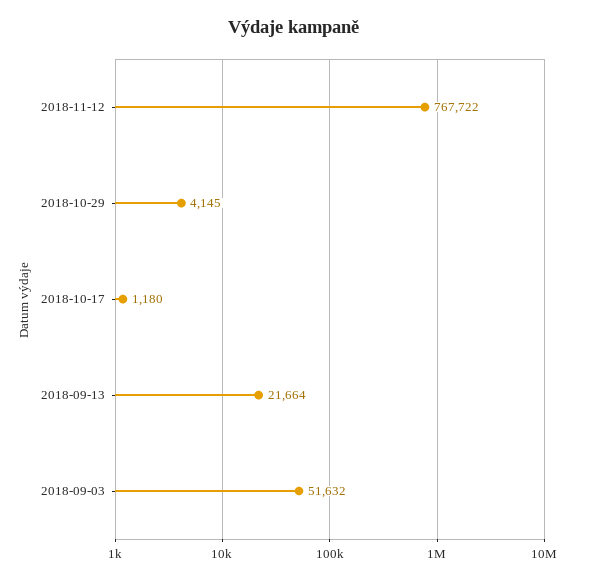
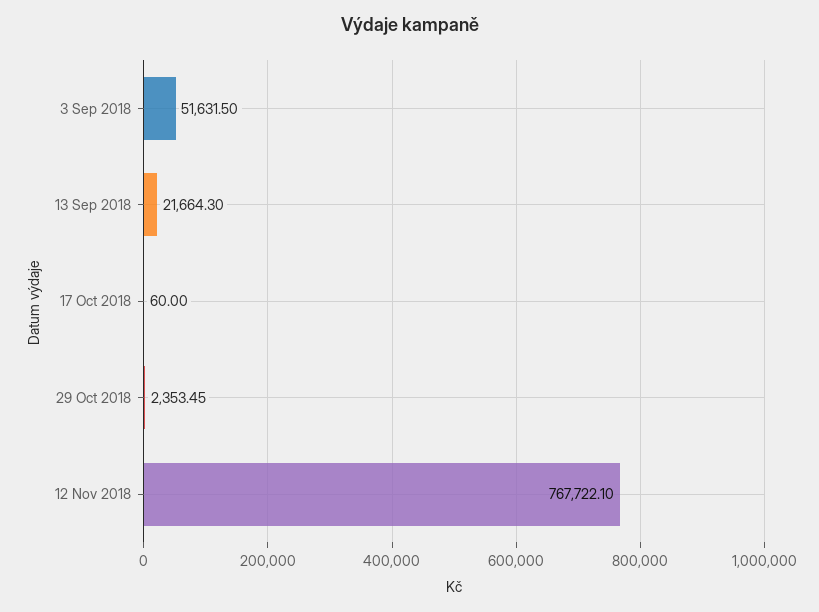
2018-10-29: 4145 -> 2353.45
2018-10-17: 1180 -> 60

